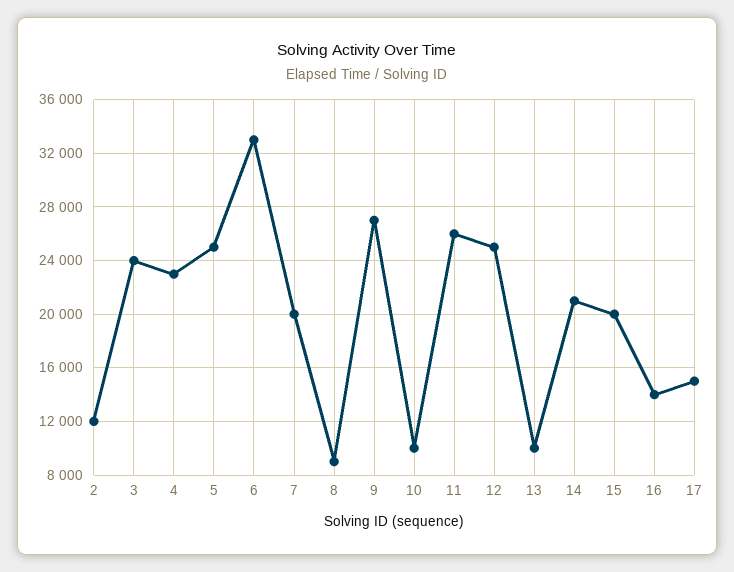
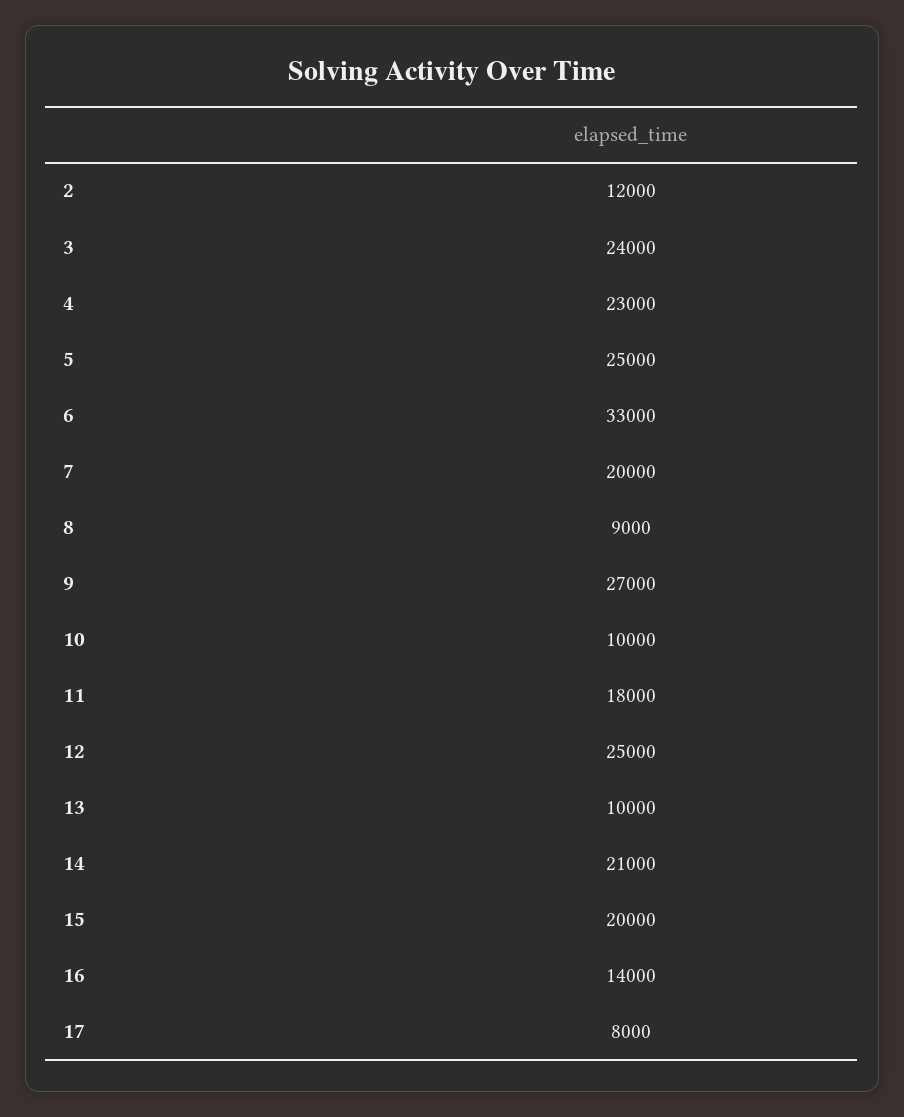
11: 26000 -> 18000
17: 15000 -> 8000

